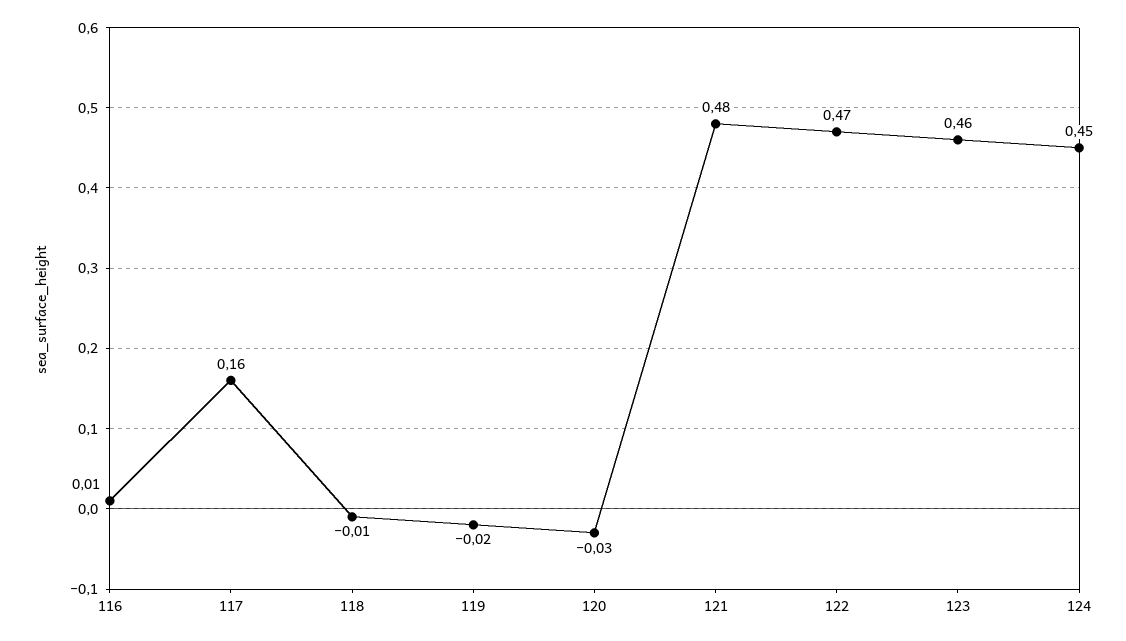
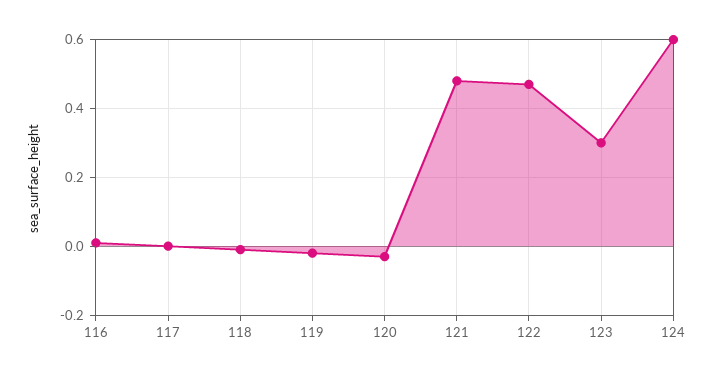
117: 0.16 -> 0
123: 0.46 -> 0.3
124: 0.45 -> 0.6

